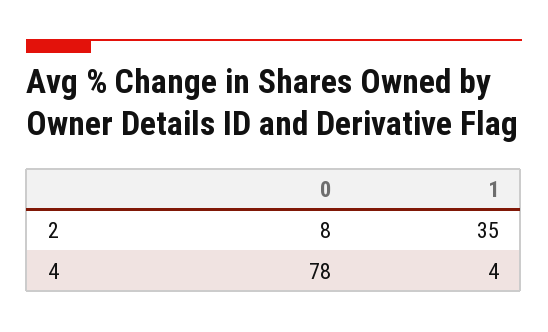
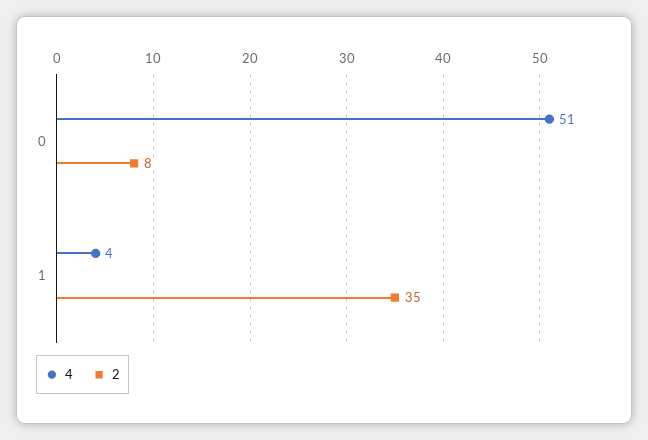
4, 0: 78 -> 51

